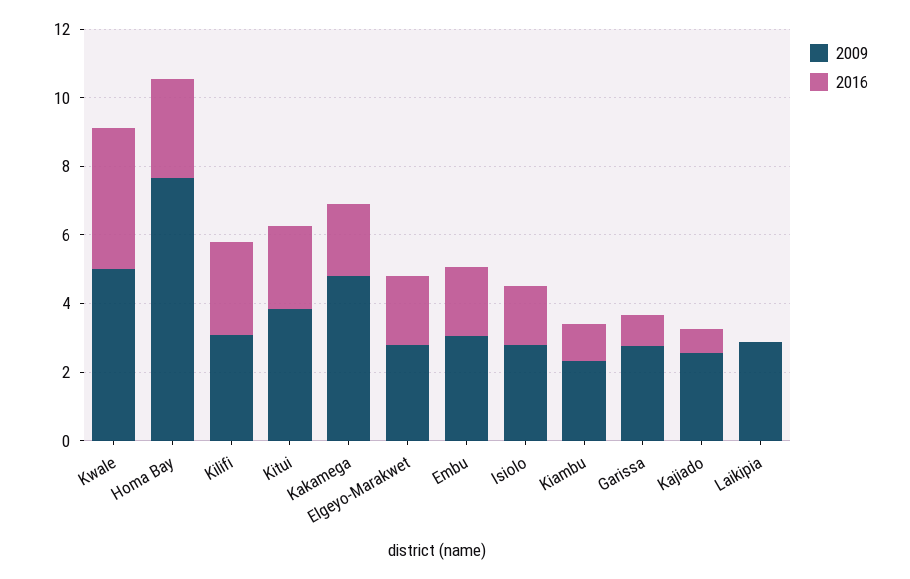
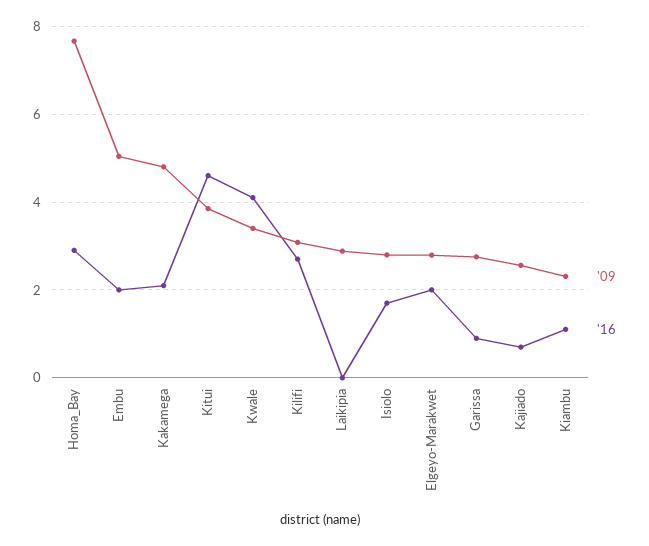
2009, Kwale: 5 -> 3.4
2016, Kitui: 2.5 -> 4.6
2009, Embu: 3 -> 5

